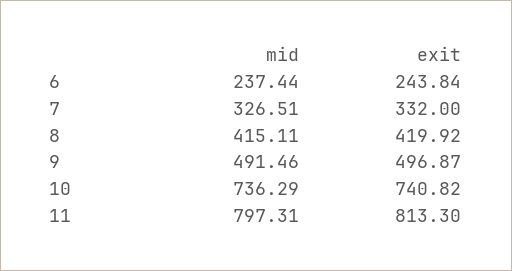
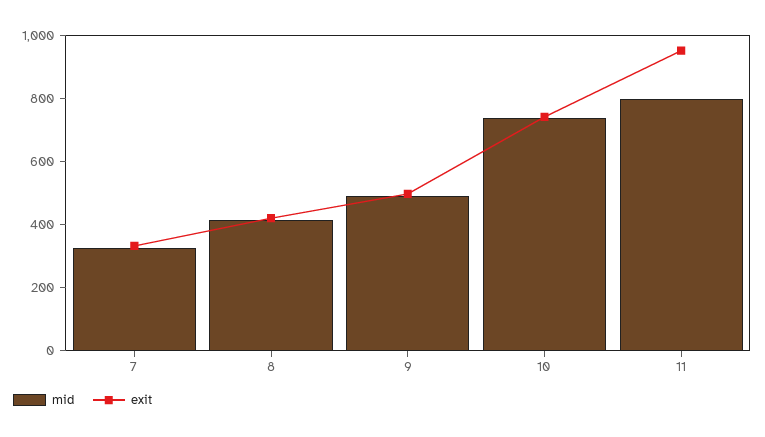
mid, 6: 237.44 -> none
exit, 6: 243.84 -> none
exit, 11: 813.3 -> 950

